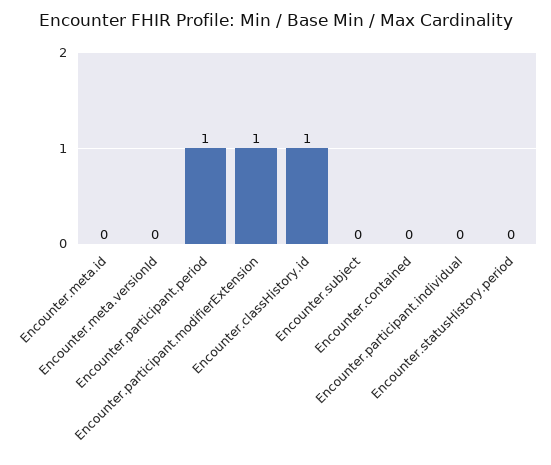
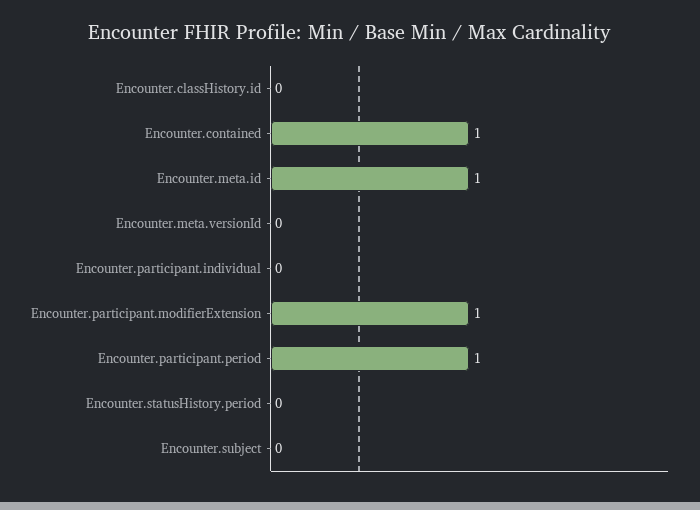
Encounter.meta.id: 0 -> 1
Encounter.classHistory.id: 1 -> 0
Encounter.contained: 0 -> 1

